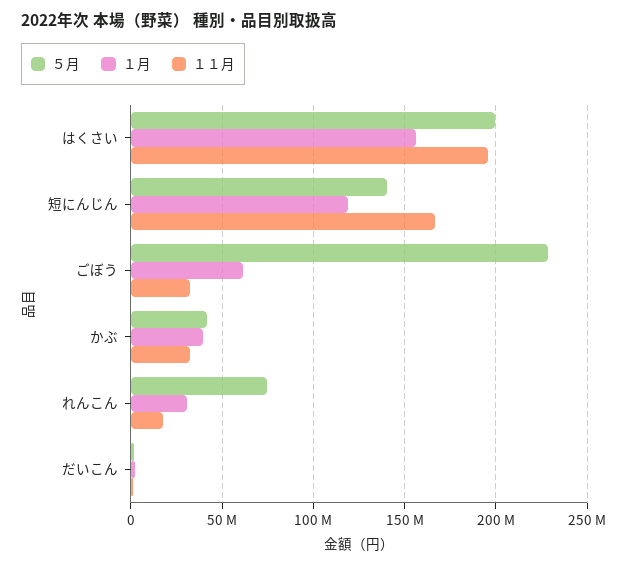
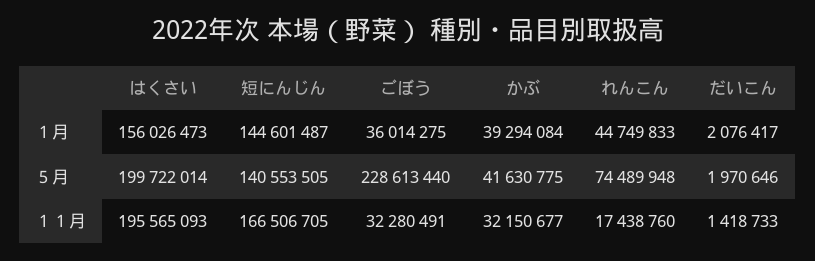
１月, 短にんじん: 120000000 -> 144601487
１月, ごぼう: 60000000 -> 36014275
１月, れんこん: 30000000 -> 44749833

